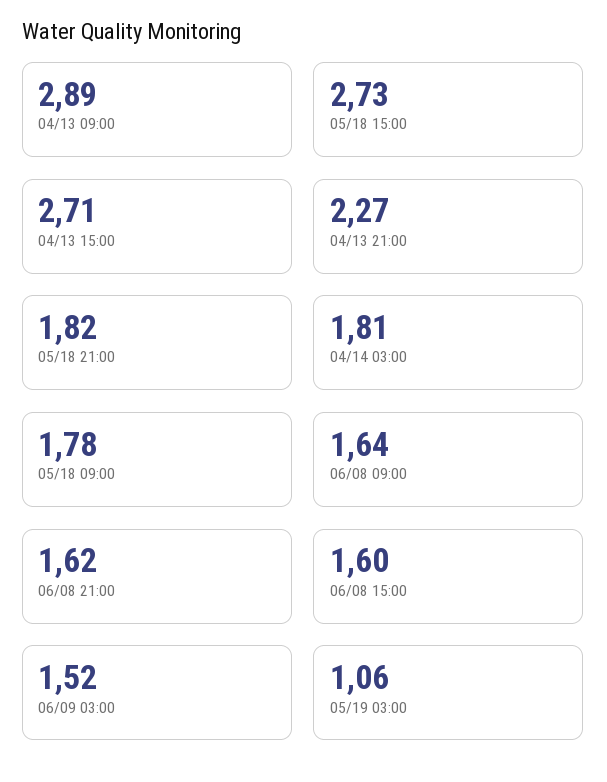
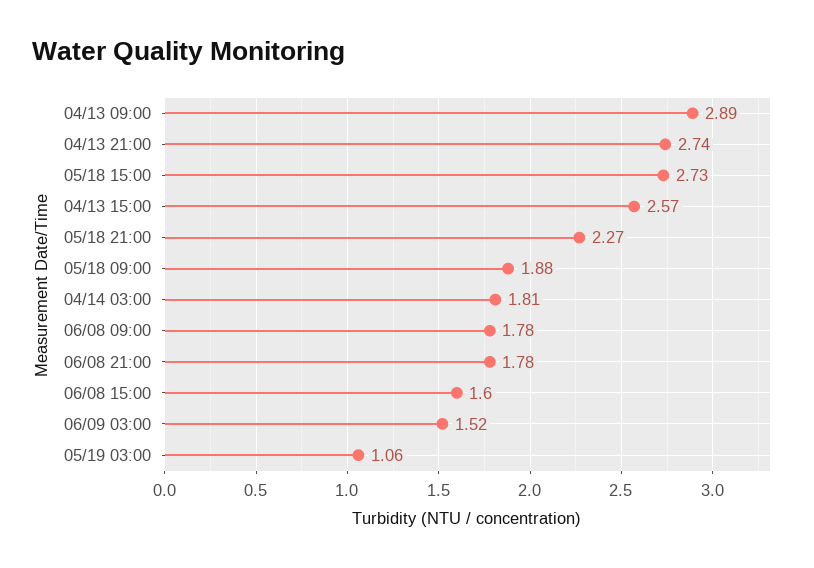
04/13 15:00: 2.71 -> 2.57
04/13 21:00: 2.27 -> 2.74
05/18 21:00: 1.82 -> 2.27
05/18 09:00: 1.78 -> 1.88
06/08 09:00: 1.64 -> 1.78
06/08 21:00: 1.62 -> 1.78

